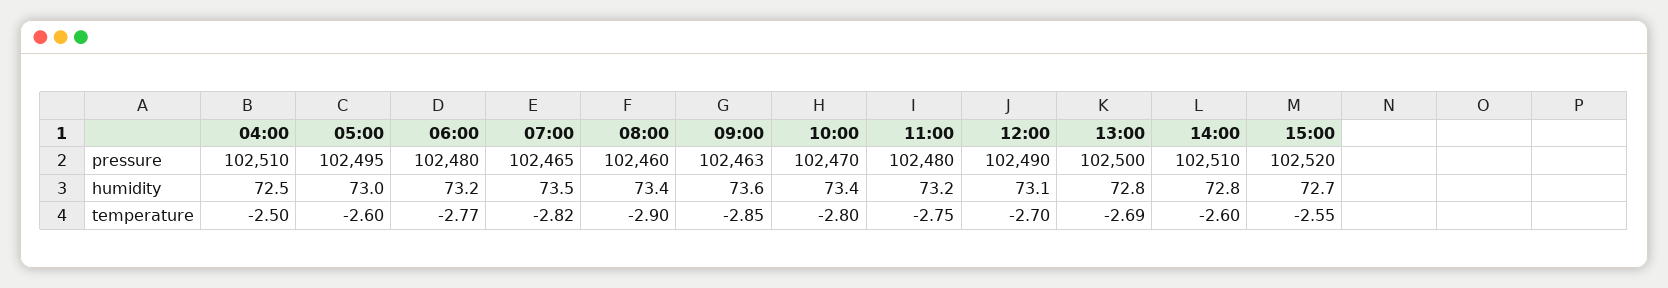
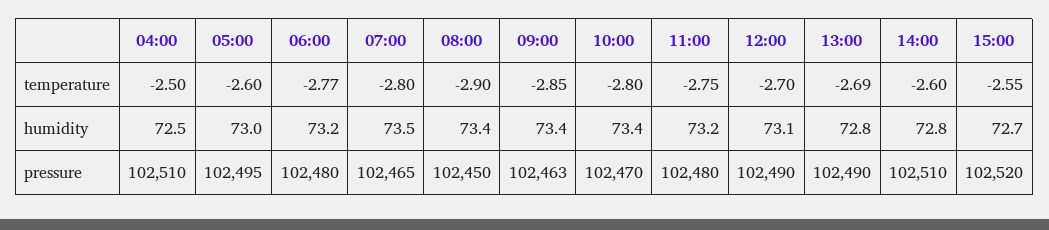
08:00, pressure: 102460 -> 102450
13:00, pressure: 102500 -> 102490
09:00, humidity: 73.6 -> 73.4
07:00, temperature: -2.82 -> -2.8

